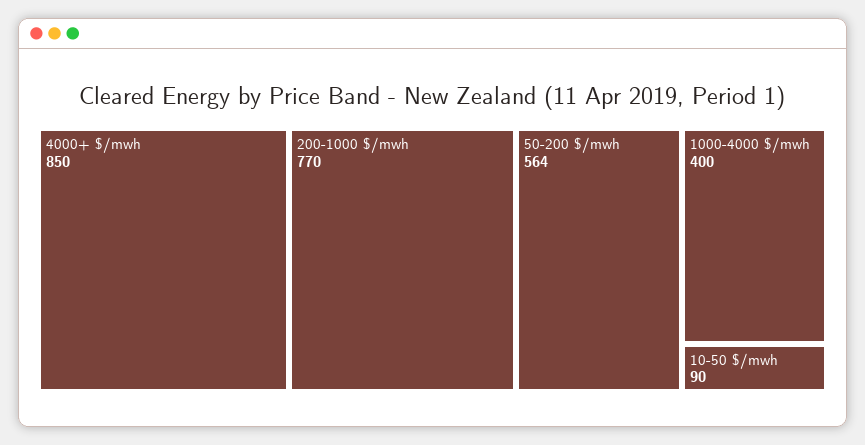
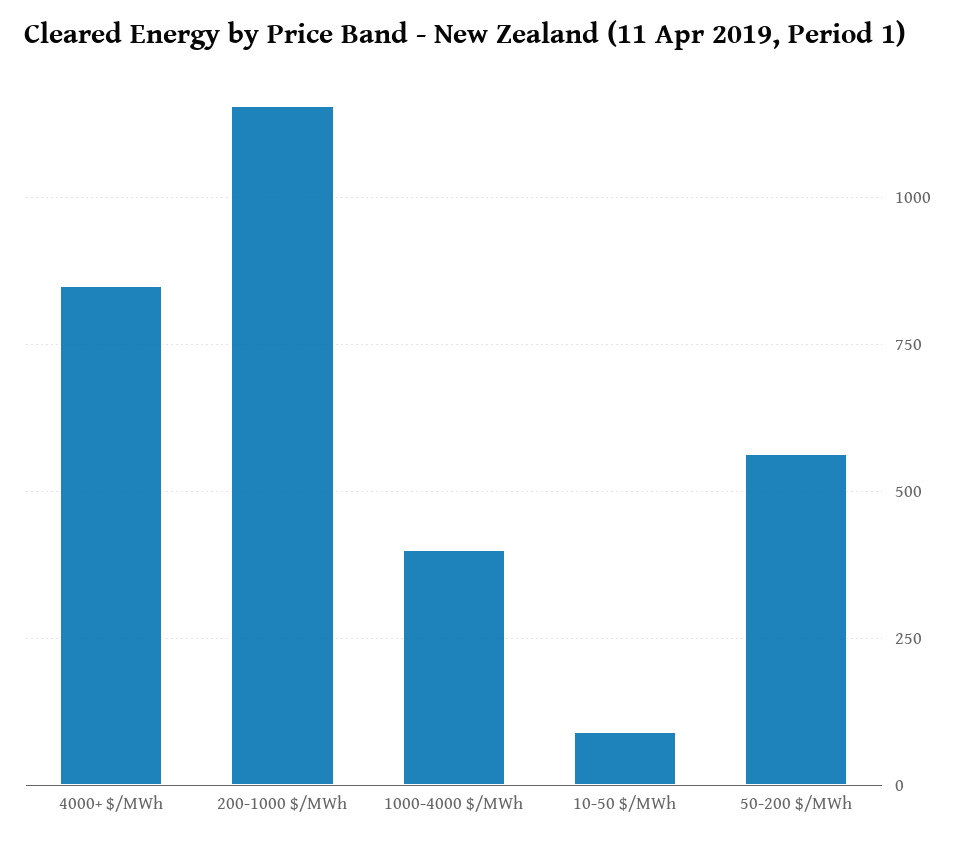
200-1000 $/mwh: 770 -> 1150

